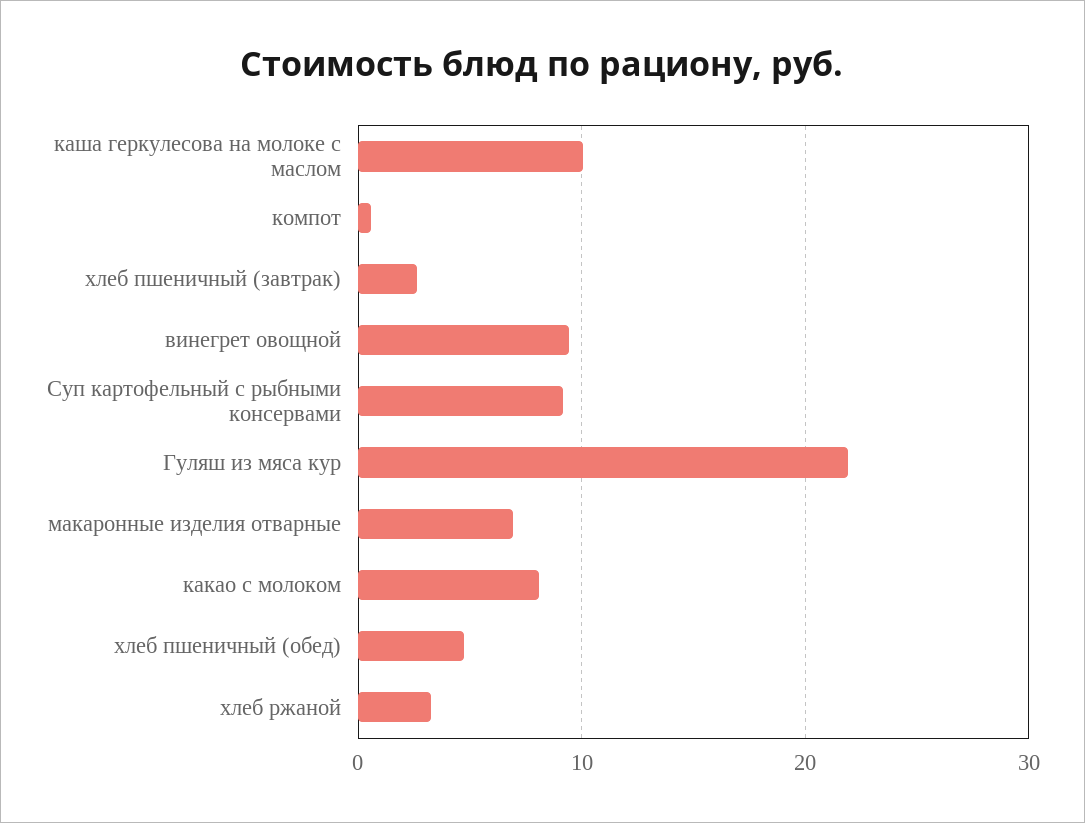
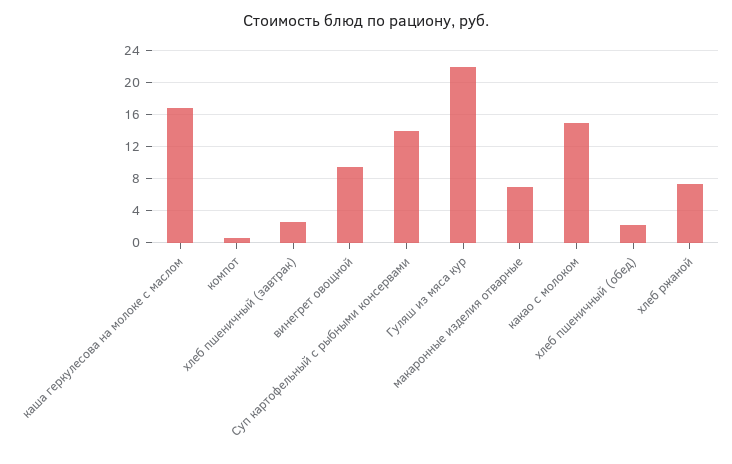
каша геркулесова на молоке с маслом: 10 -> 17
Суп картофельный с рыбными консервами: 9 -> 14
какао с молоком: 8 -> 15
хлеб пшеничный (обед): 5 -> 2
хлеб ржаной: 3 -> 7

